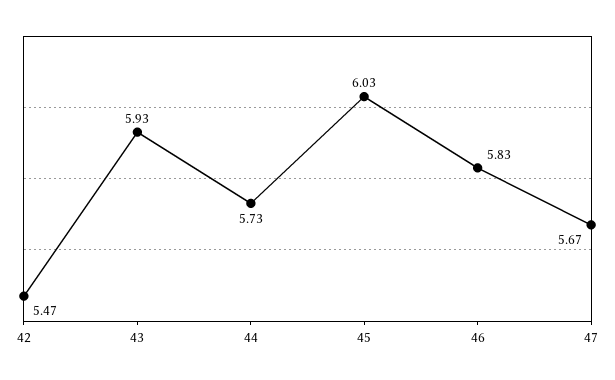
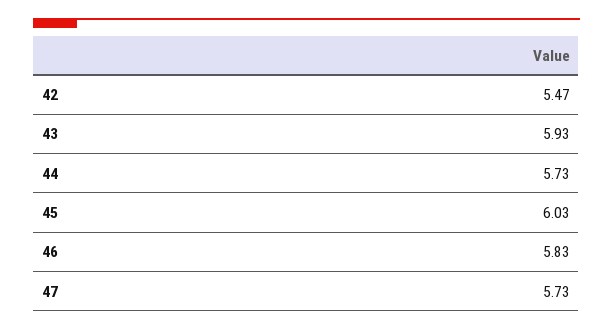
47: 5.67 -> 5.73

